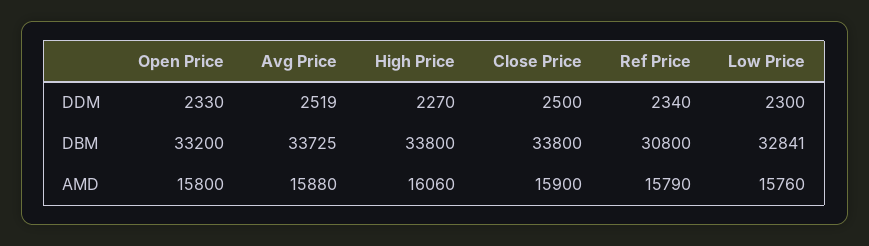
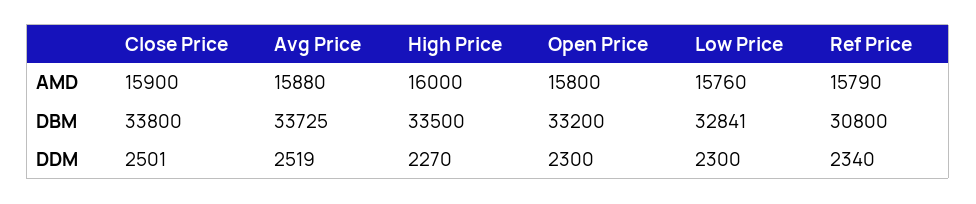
Open Price, DDM: 2330 -> 2300
Close Price, DDM: 2500 -> 2501
High Price, DBM: 33800 -> 33500
High Price, AMD: 16060 -> 16000

